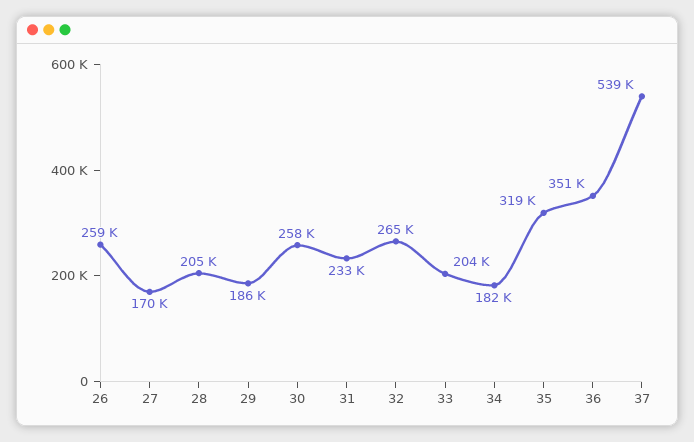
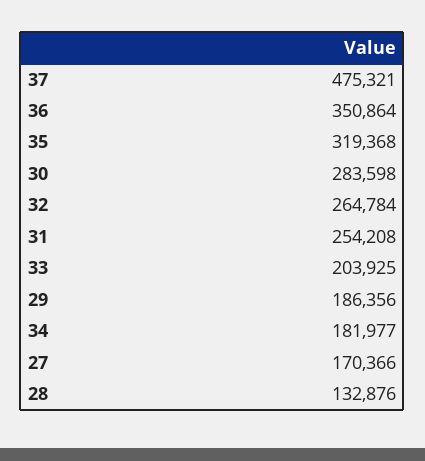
26: 259000 -> none
28: 205000 -> 132876
30: 258000 -> 283598
31: 233000 -> 254208
37: 539000 -> 475321

